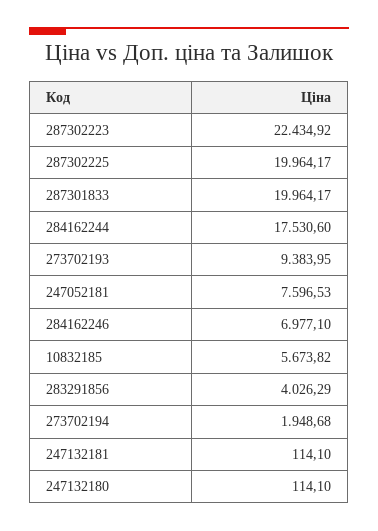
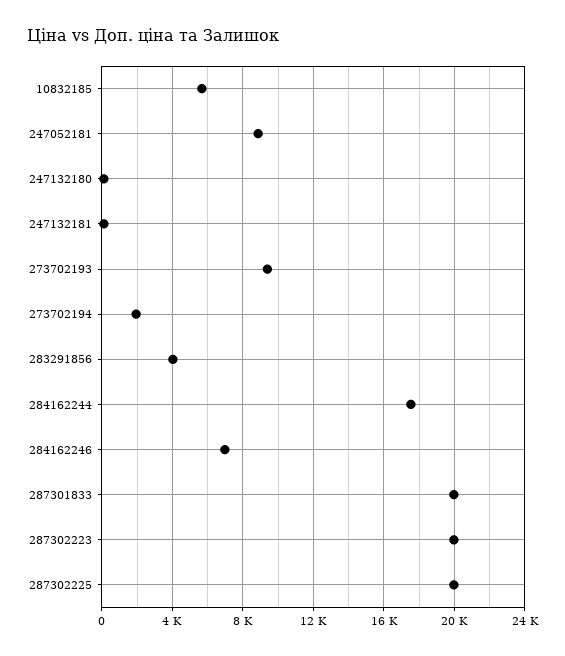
287302223: 22434.92 -> 20000
247052181: 7596.53 -> 9000

